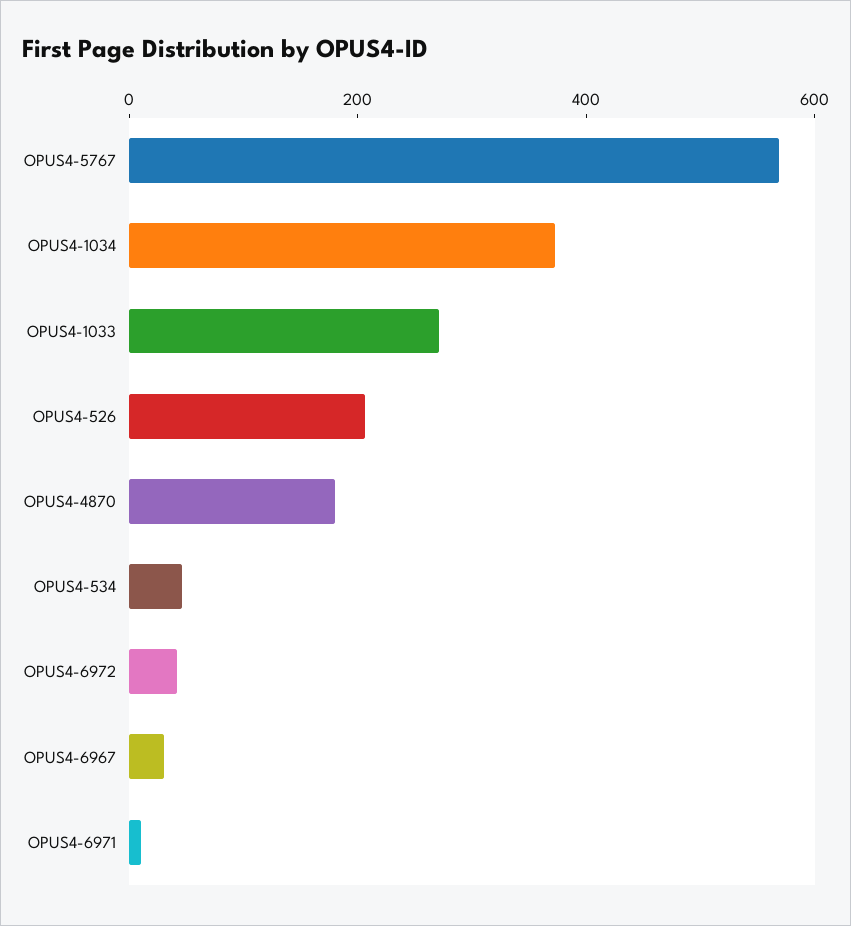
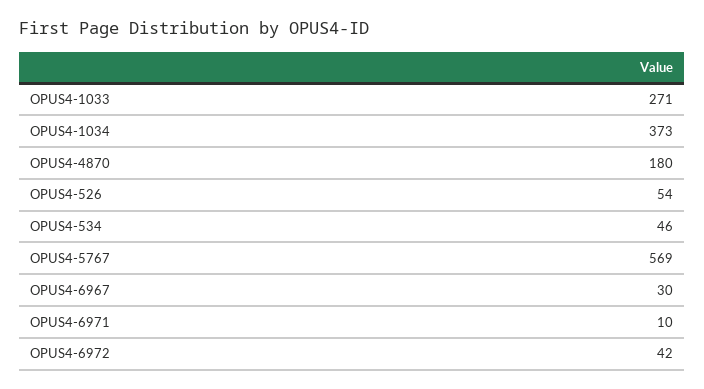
OPUS4-526: 200 -> 54

